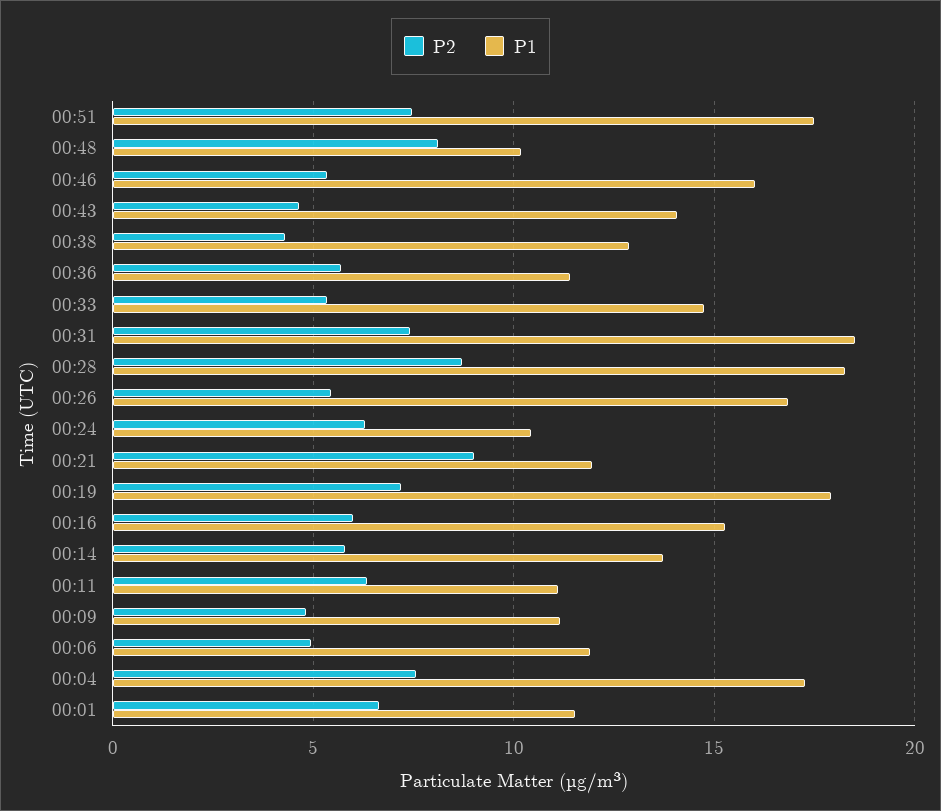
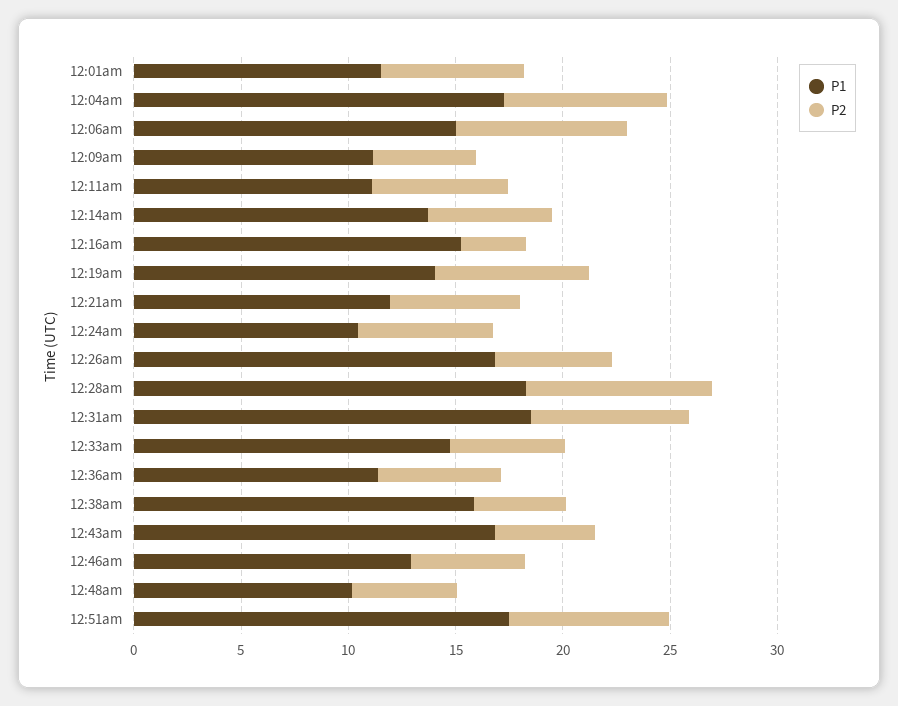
P2, 00:48: 8 -> 5
P1, 00:46: 16 -> 13
P1, 00:43: 14 -> 17
P1, 00:38: 13 -> 16
P2, 00:21: 9 -> 6
P1, 00:19: 18 -> 14
P2, 00:16: 6 -> 3
P2, 00:06: 5 -> 8
P1, 00:06: 12 -> 15

